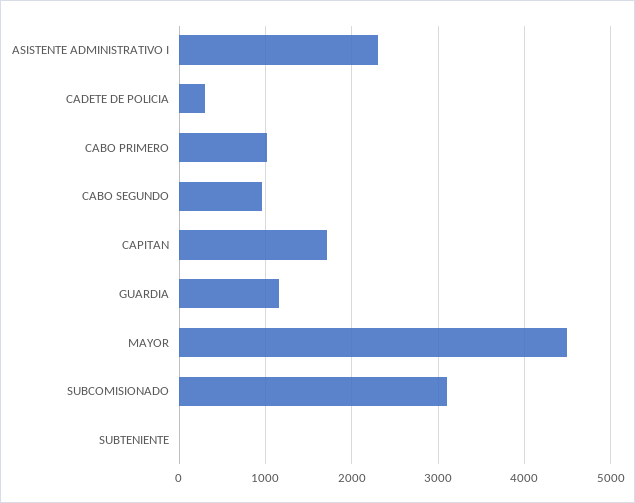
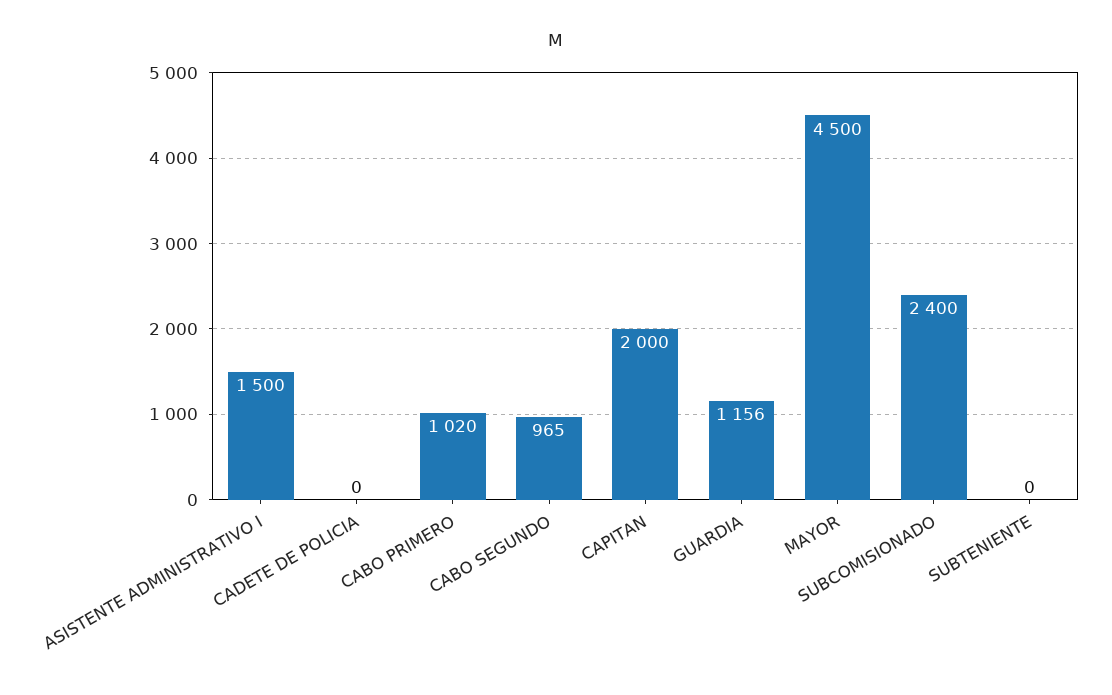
ASISTENTE ADMINISTRATIVO I: 2300 -> 1500
CADETE DE POLICIA: 300 -> 0
CAPITAN: 1700 -> 2000
SUBCOMISIONADO: 3100 -> 2400

